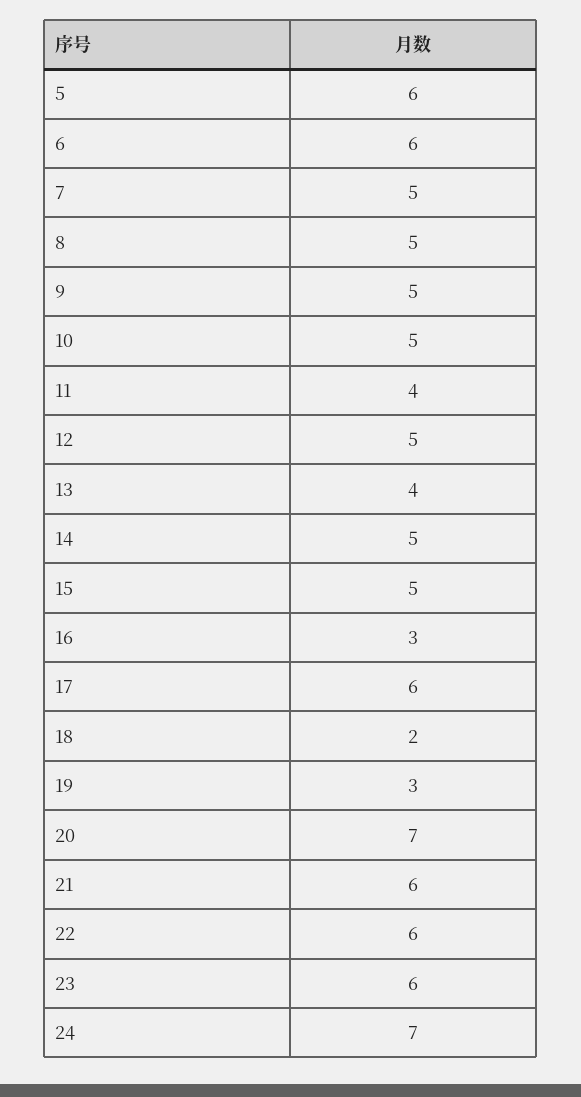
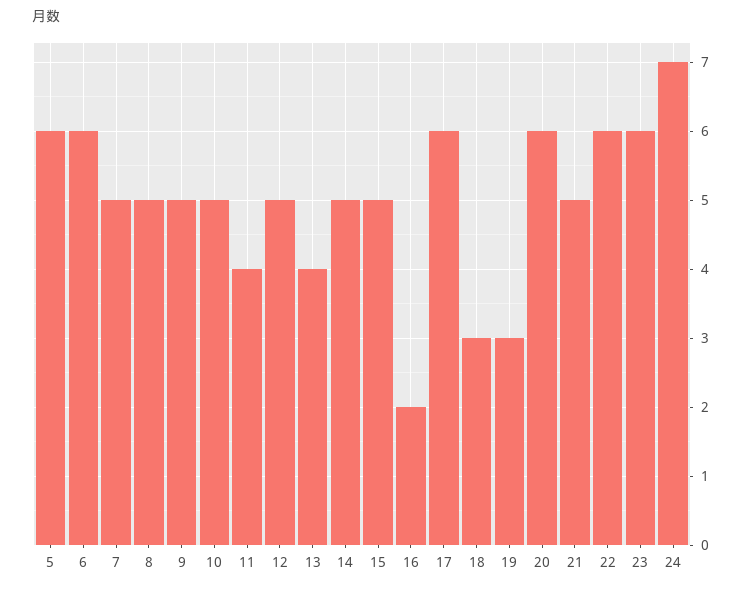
16: 3 -> 2
18: 2 -> 3
20: 7 -> 6
21: 6 -> 5

